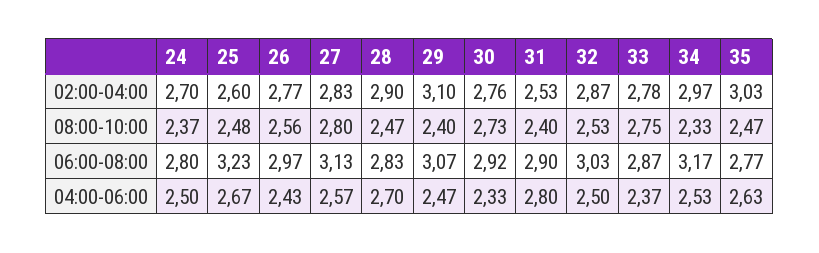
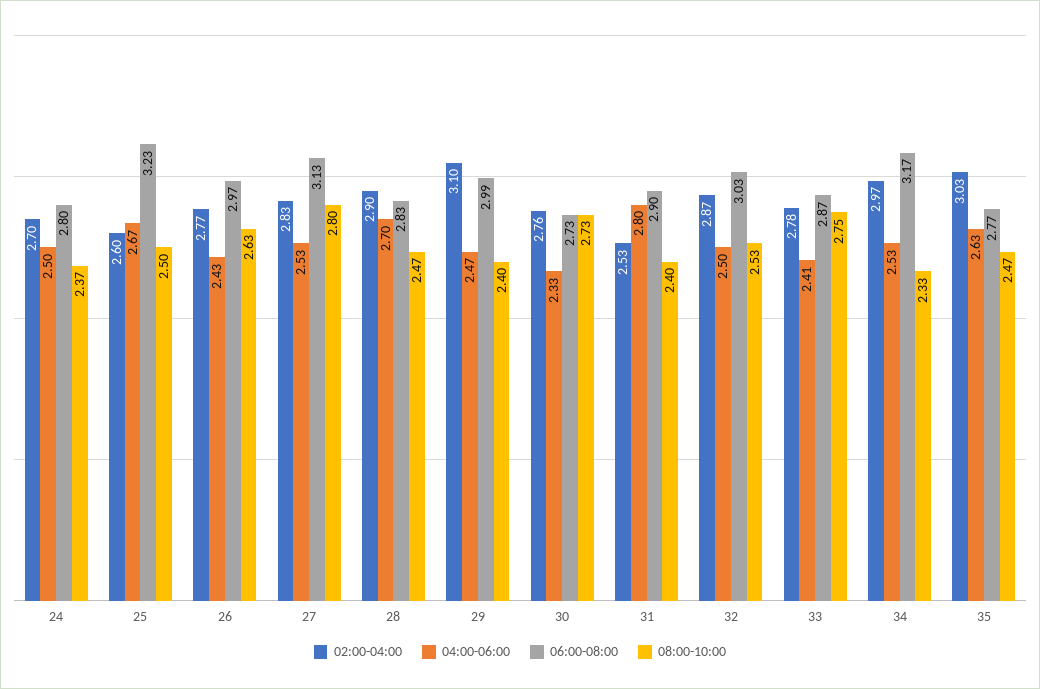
08:00-10:00, 25: 2.48 -> 2.5
08:00-10:00, 26: 2.56 -> 2.63
06:00-08:00, 29: 3.07 -> 2.99
06:00-08:00, 30: 2.92 -> 2.73
04:00-06:00, 27: 2.57 -> 2.53
04:00-06:00, 33: 2.37 -> 2.41

